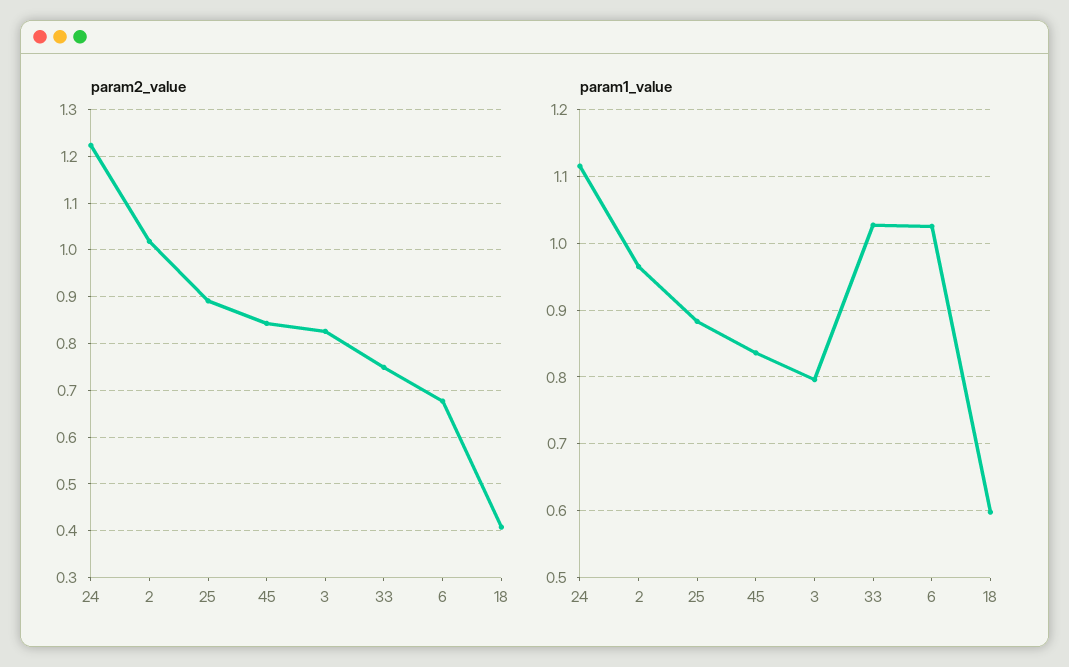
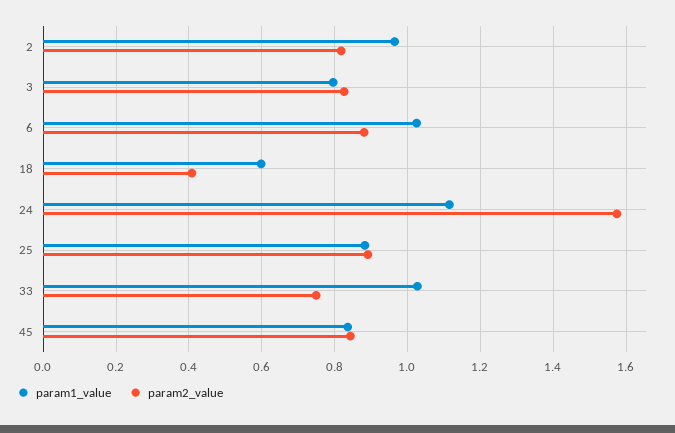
param2_value, 24: 1.22 -> 1.58
param2_value, 2: 1.02 -> 0.82
param2_value, 6: 0.68 -> 0.88

